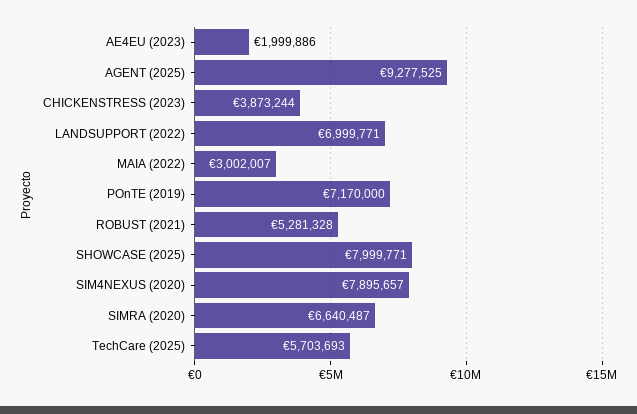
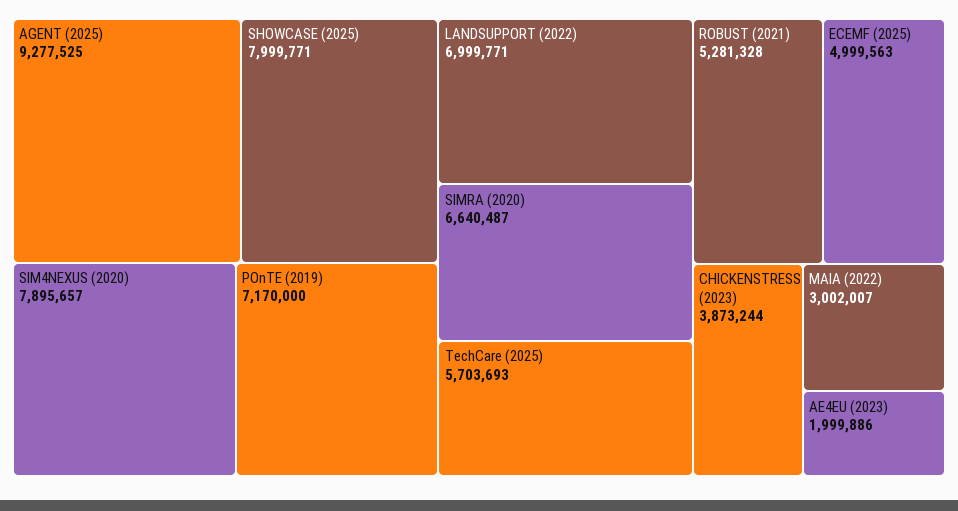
ECEMF (2025): none -> 4999563

